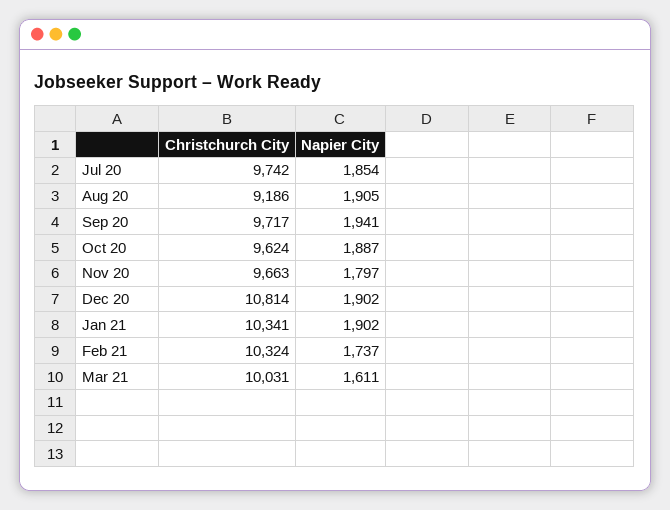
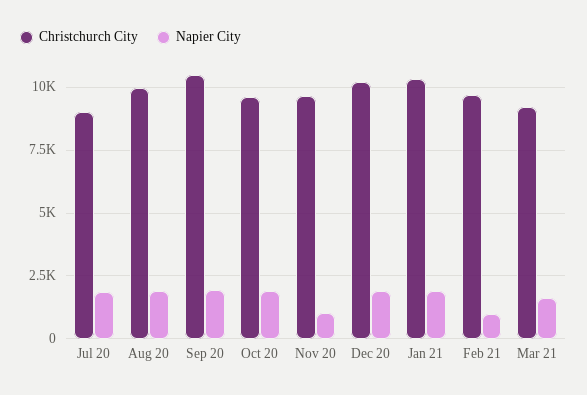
Christchurch City, Jul 20: 9742 -> 9000
Christchurch City, Aug 20: 9186 -> 10000
Christchurch City, Sep 20: 9717 -> 10500
Napier City, Nov 20: 1797 -> 1000
Christchurch City, Dec 20: 10814 -> 10250
Christchurch City, Feb 21: 10324 -> 9750
Napier City, Feb 21: 1737 -> 1000
Christchurch City, Mar 21: 10031 -> 9250

